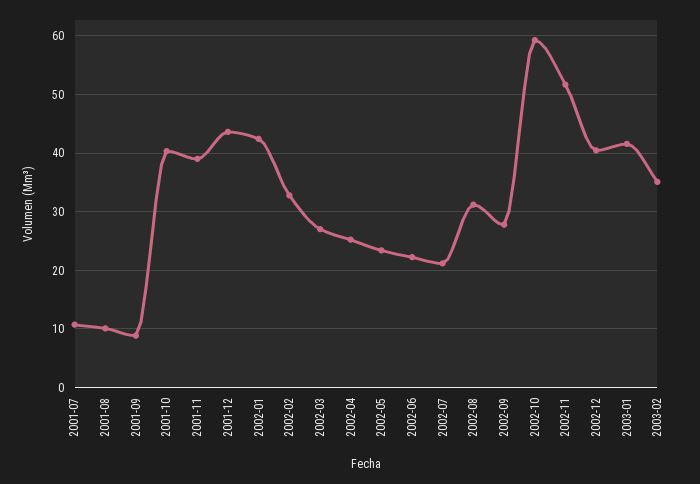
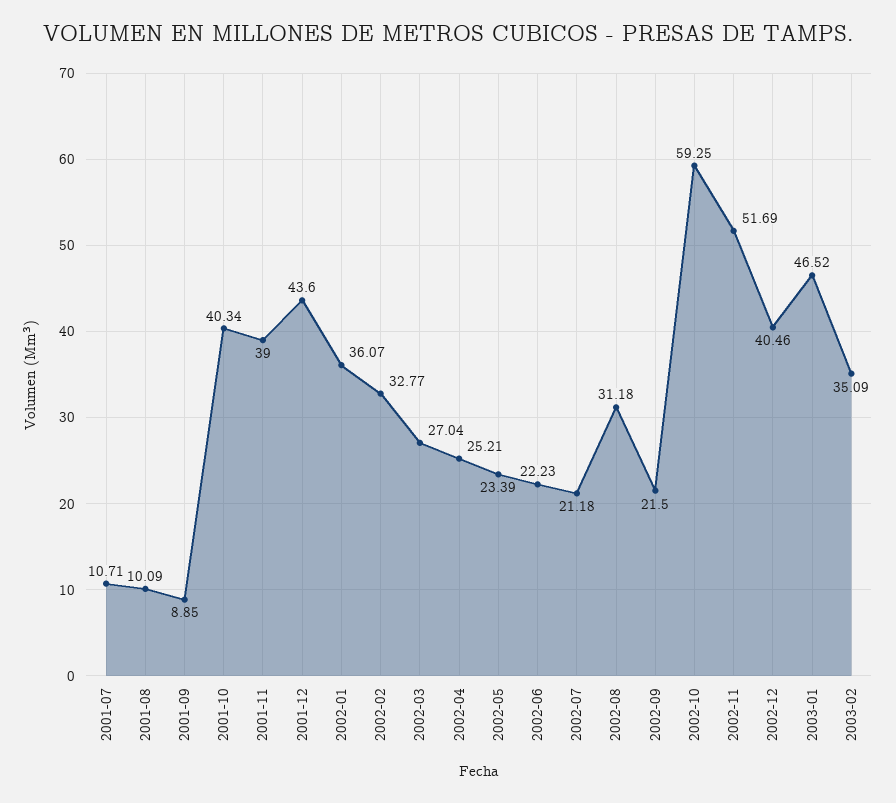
2002-01: 42 -> 36.07
2002-09: 28 -> 21.5
2003-01: 42 -> 46.52

